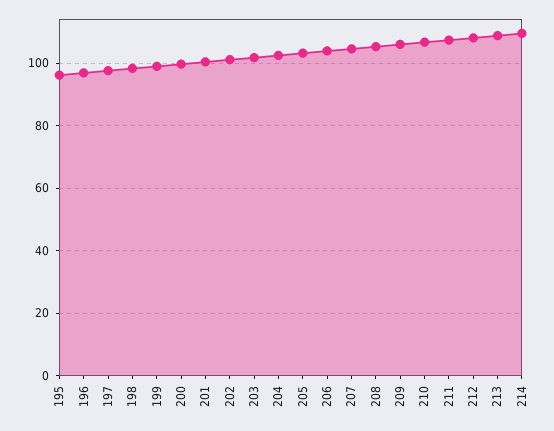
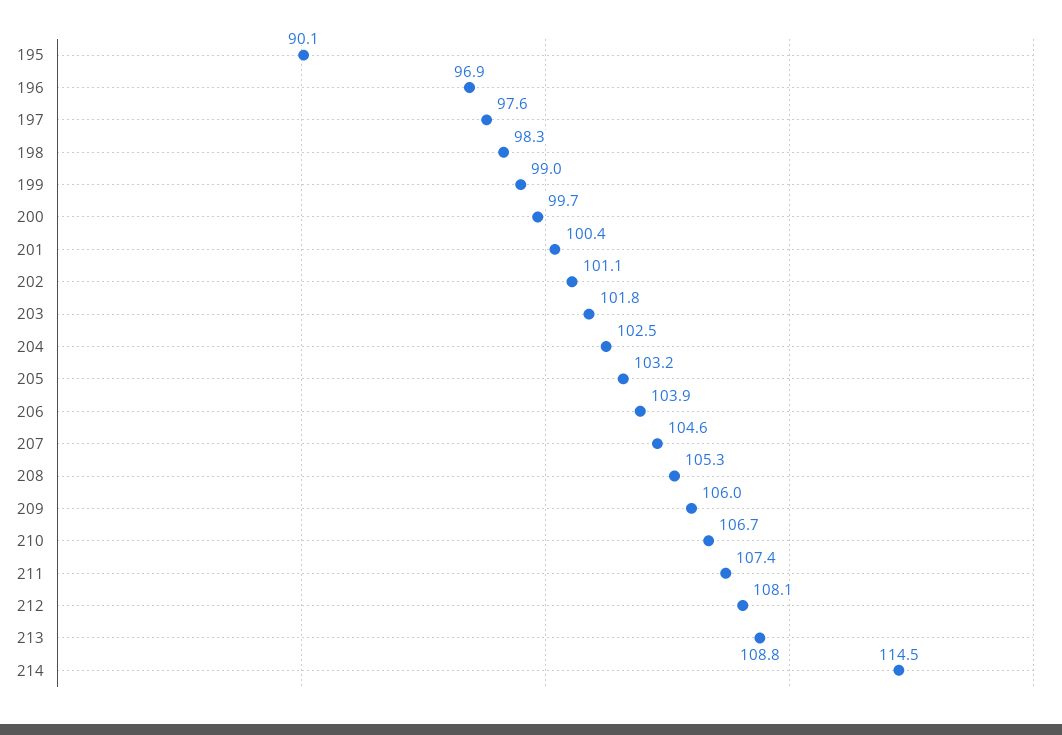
195: 96 -> 90.1
214: 110 -> 114.5

